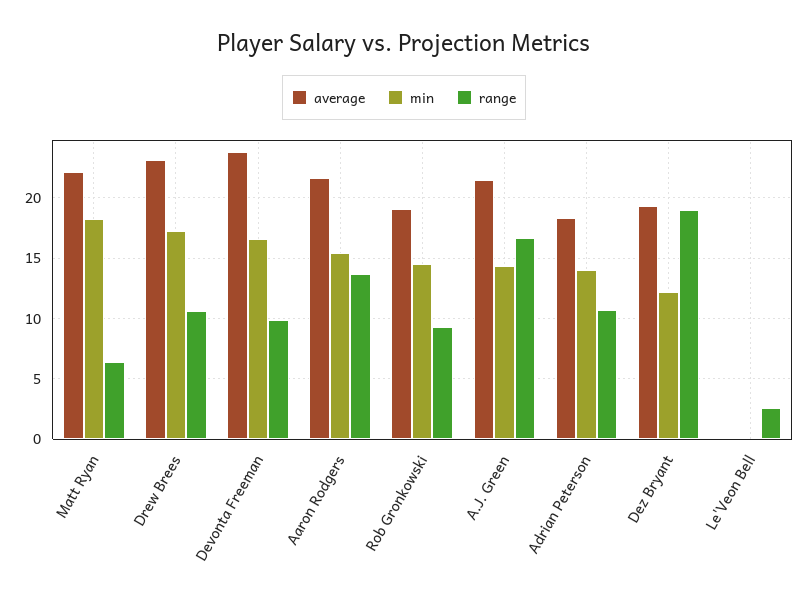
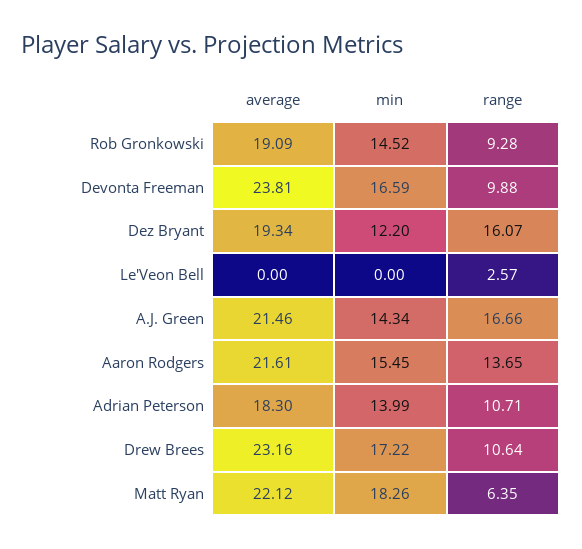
range, Dez Bryant: 19 -> 16.07

